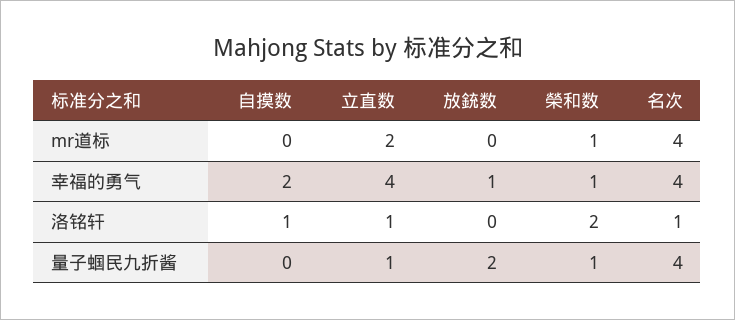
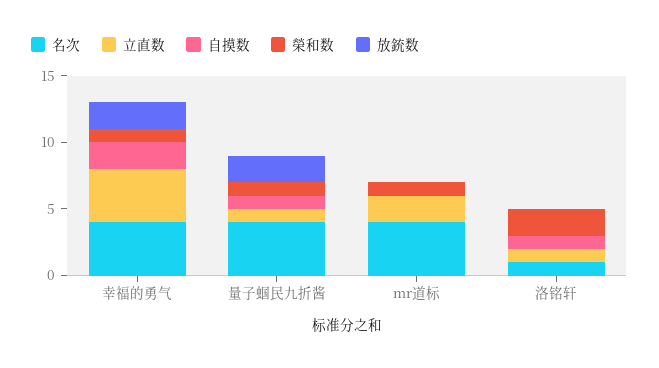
放銃数, 幸福的勇气: 1 -> 2
自摸数, 量子蝈民九折酱: 0 -> 1

